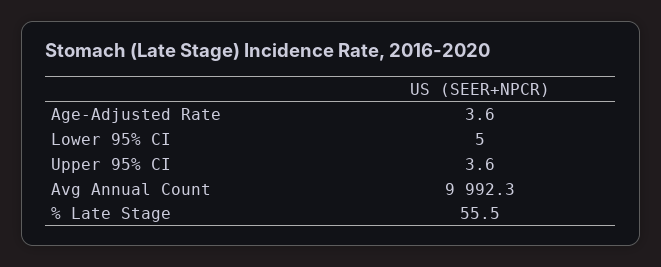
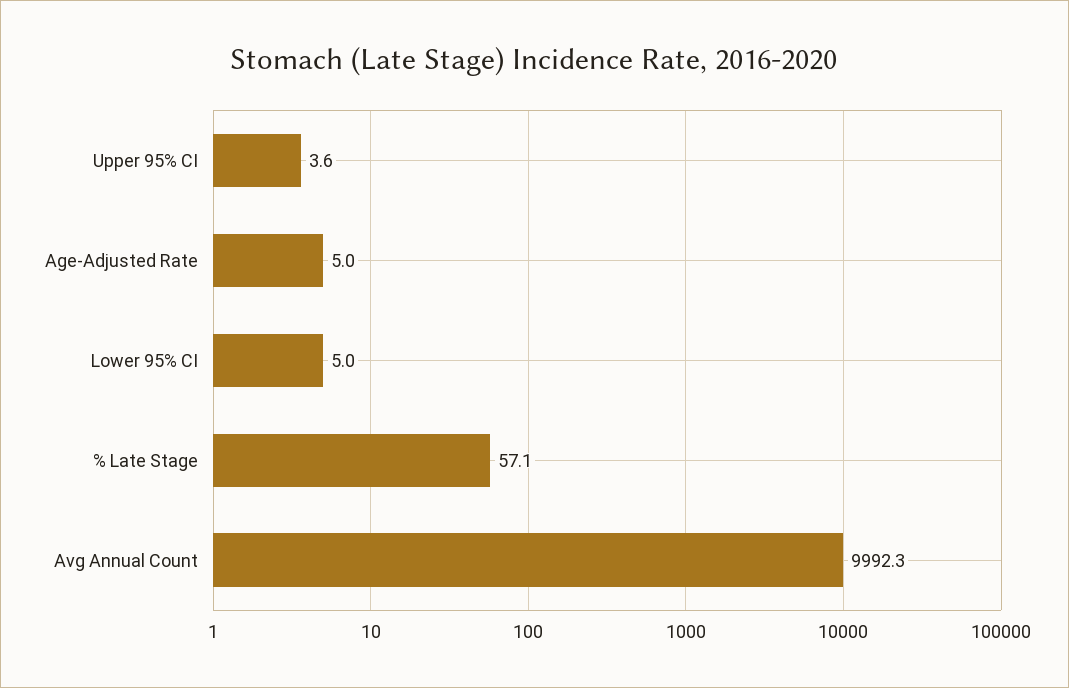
Age-Adjusted Rate: 3.6 -> 5
% Late Stage: 55.5 -> 57.1

